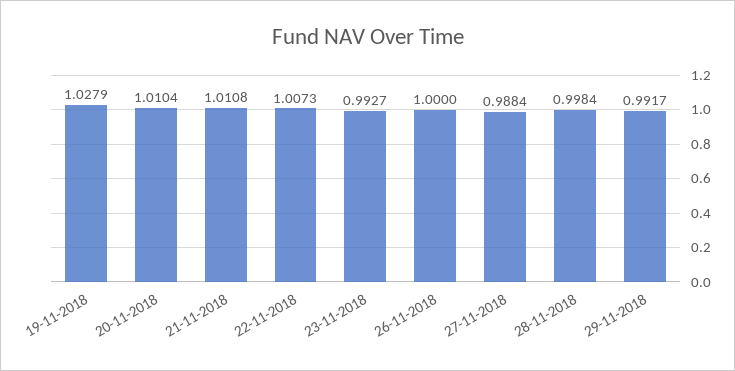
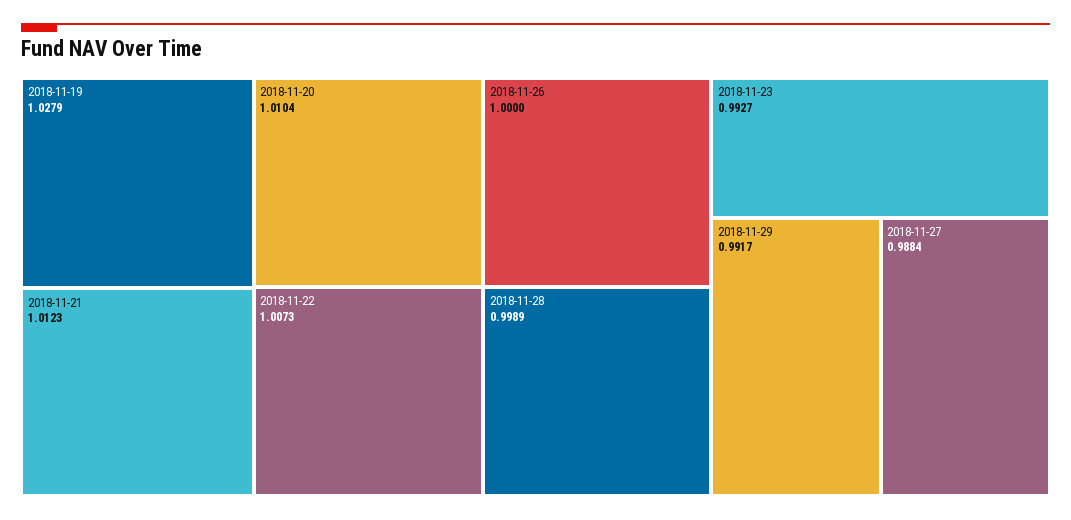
21-11-2018: 1.0108 -> 1.0123
28-11-2018: 0.9984 -> 0.9989

